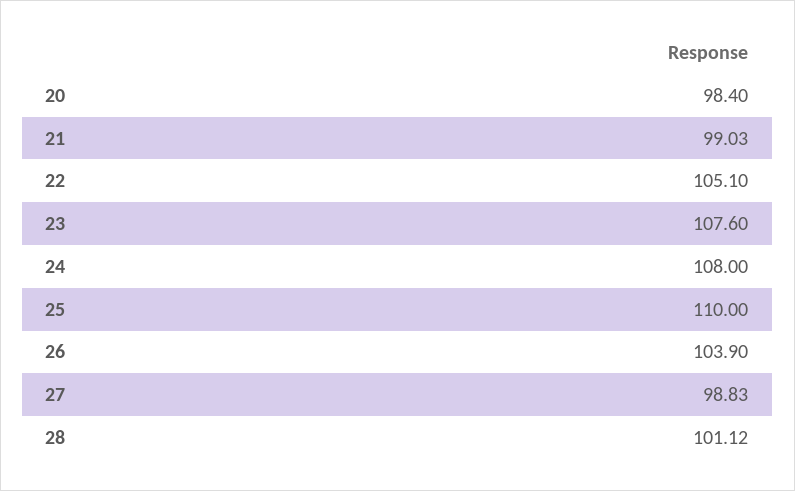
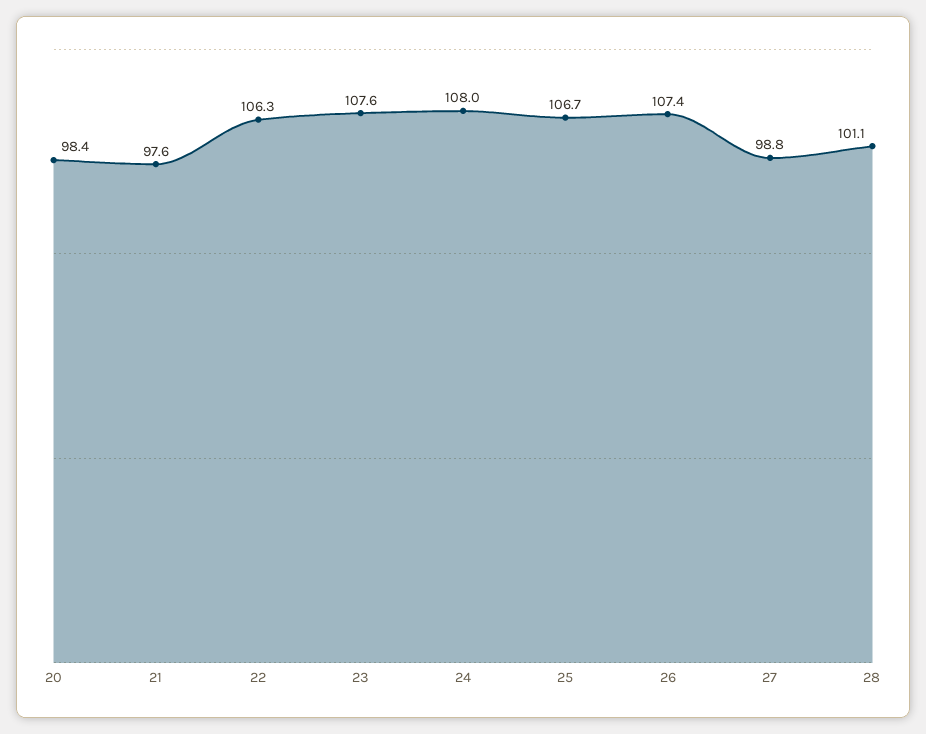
21: 99.03 -> 97.6
22: 105.1 -> 106.3
25: 110 -> 106.7
26: 103.9 -> 107.4

